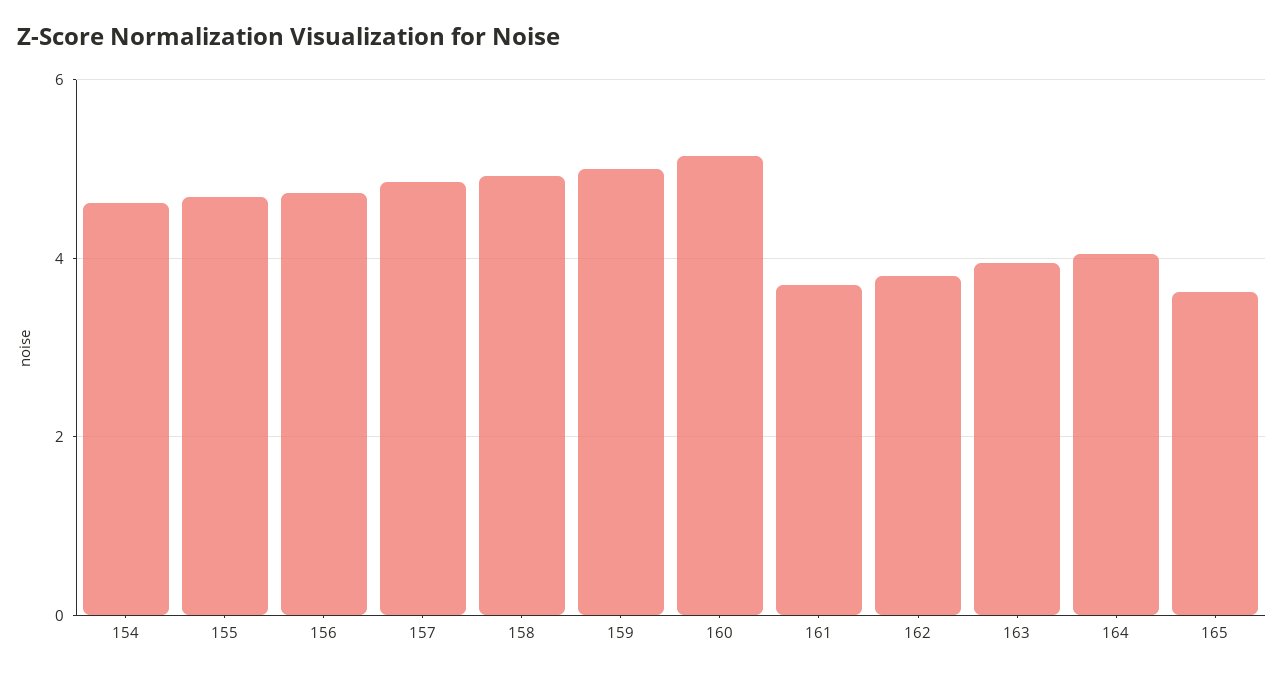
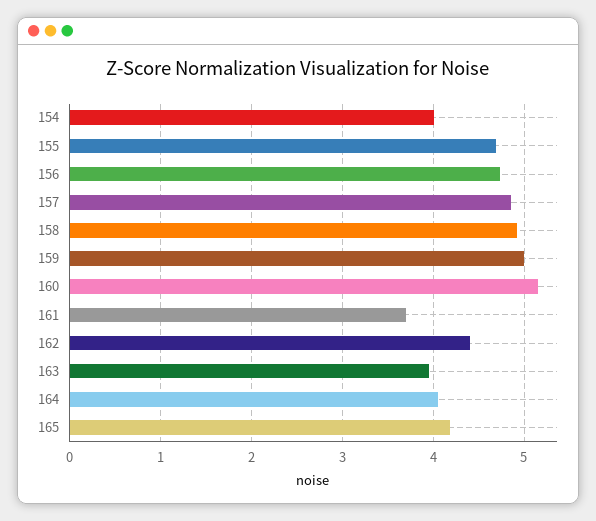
154: 4.6 -> 4
162: 3.8 -> 4.4
165: 3.6 -> 4.2

